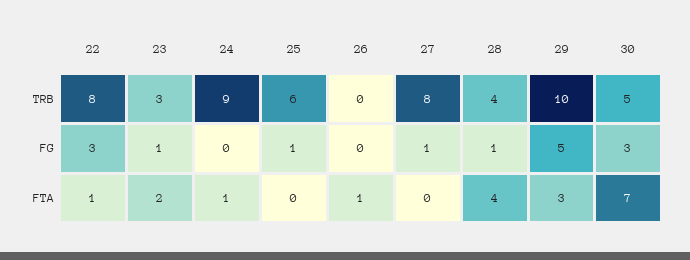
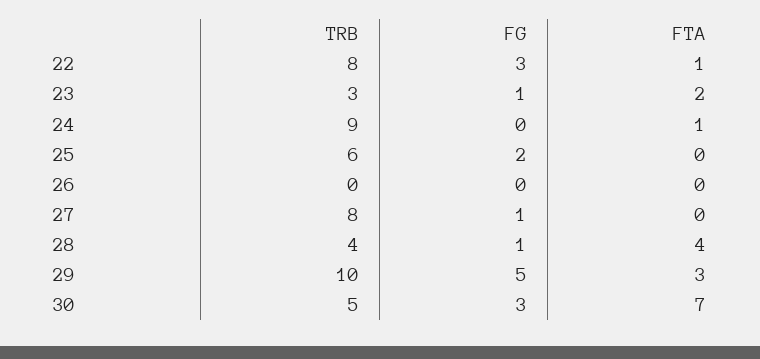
25, FG: 1 -> 2
26, FTA: 1 -> 0

